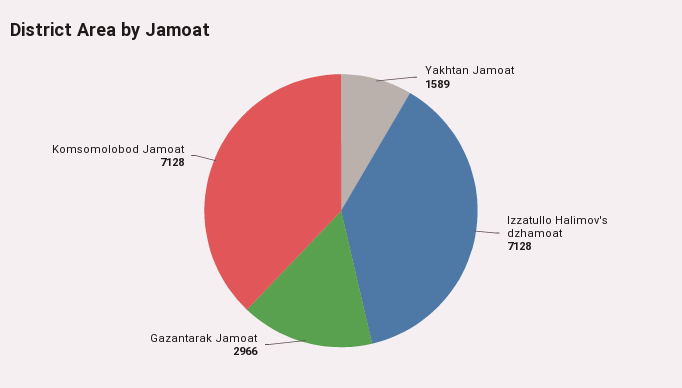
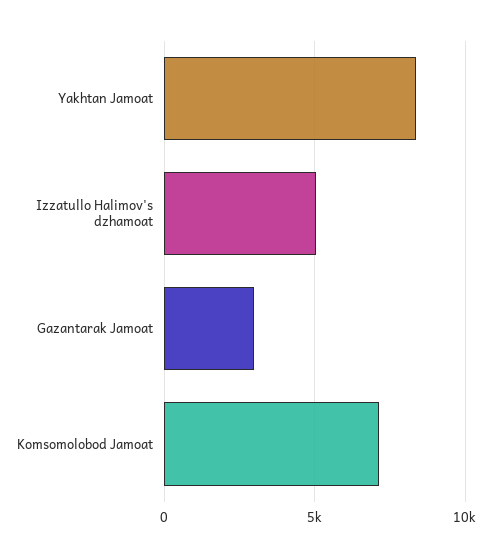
Yakhtan Jamoat: 1589 -> 8500
Izzatullo Halimov's dzhamoat: 7128 -> 5000

